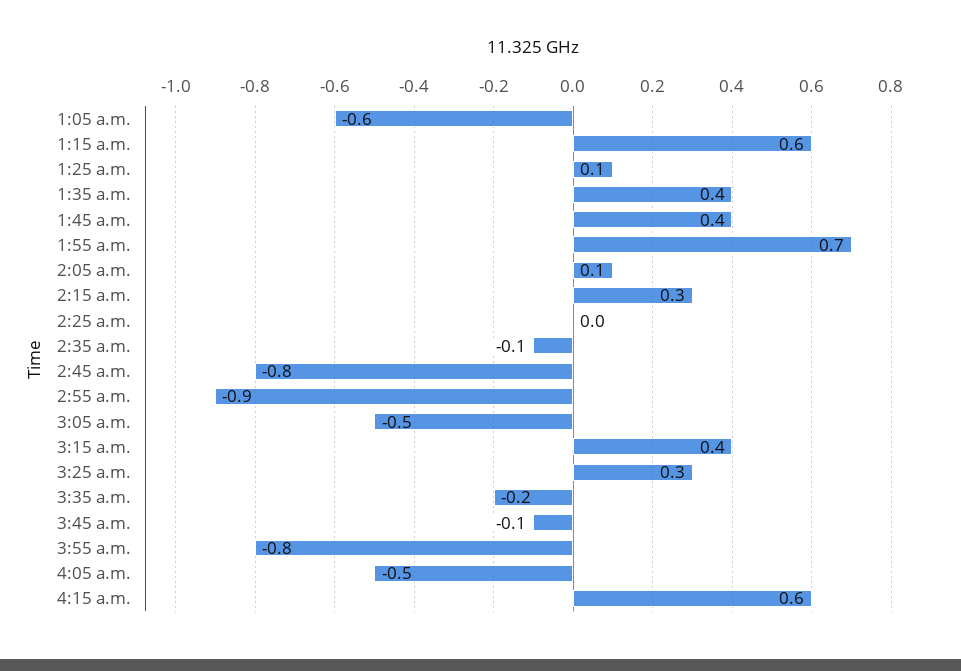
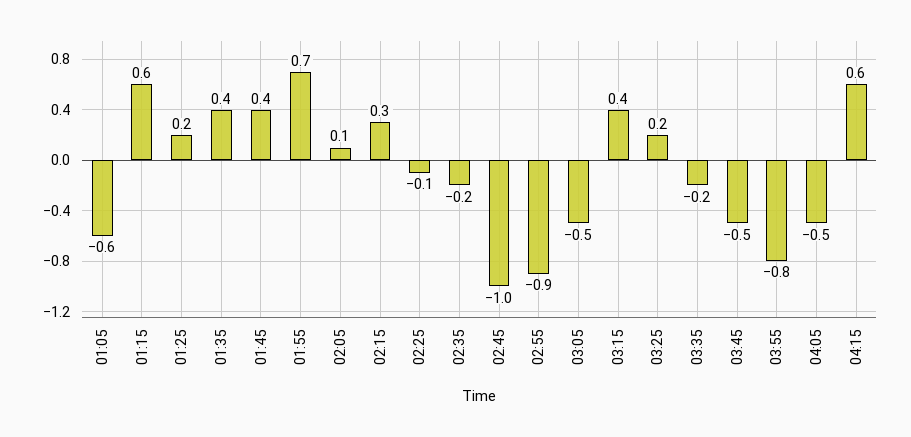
1:25 a.m.: 0.1 -> 0.2
2:25 a.m.: 0 -> -0.1
2:35 a.m.: -0.1 -> -0.2
2:45 a.m.: -0.8 -> -1
3:25 a.m.: 0.3 -> 0.2
3:45 a.m.: -0.1 -> -0.5

